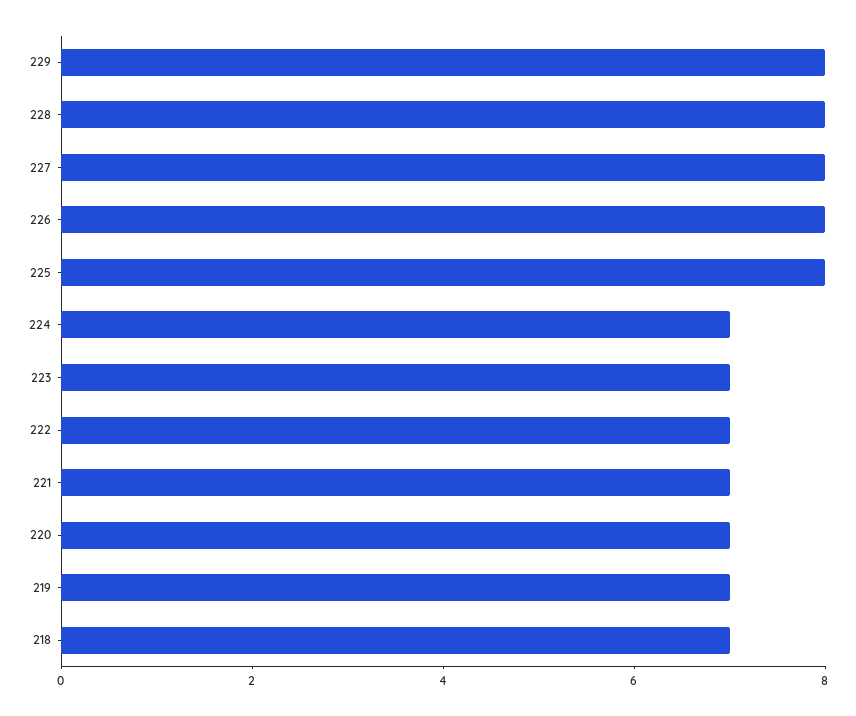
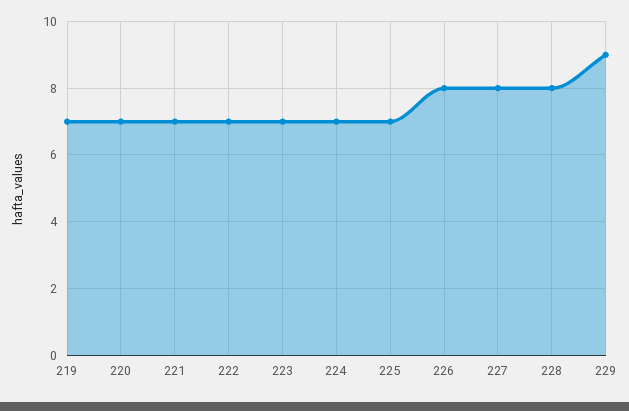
229: 8 -> 9
225: 8 -> 7
218: 7 -> none

